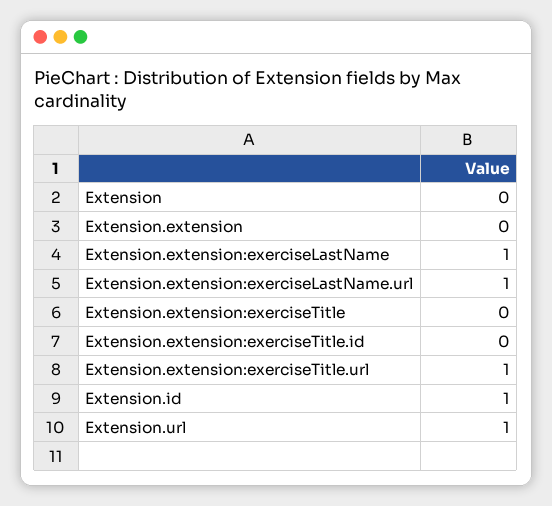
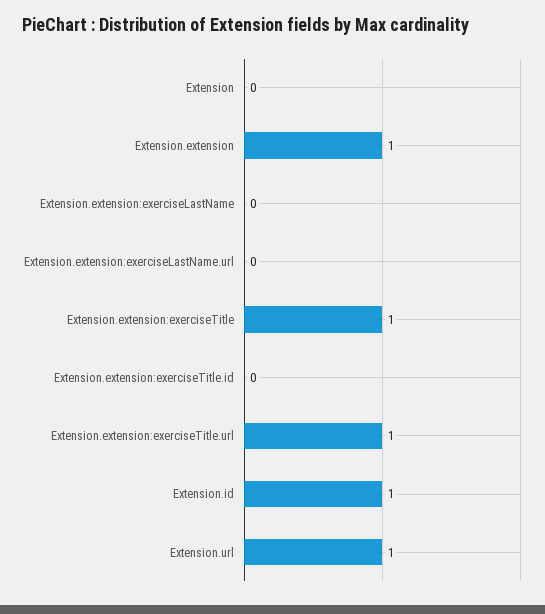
Extension.extension: 0 -> 1
Extension.extension:exerciseLastName: 1 -> 0
Extension.extension:exerciseLastName.url: 1 -> 0
Extension.extension:exerciseTitle: 0 -> 1

